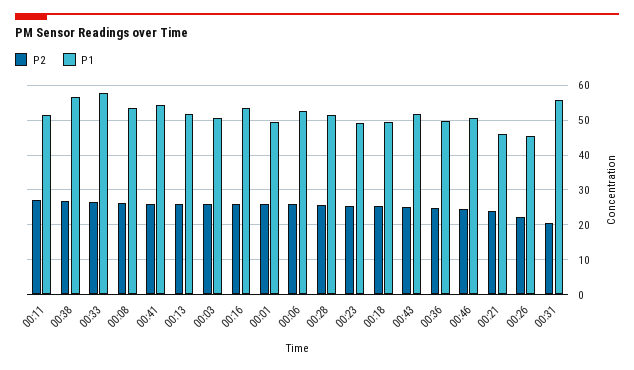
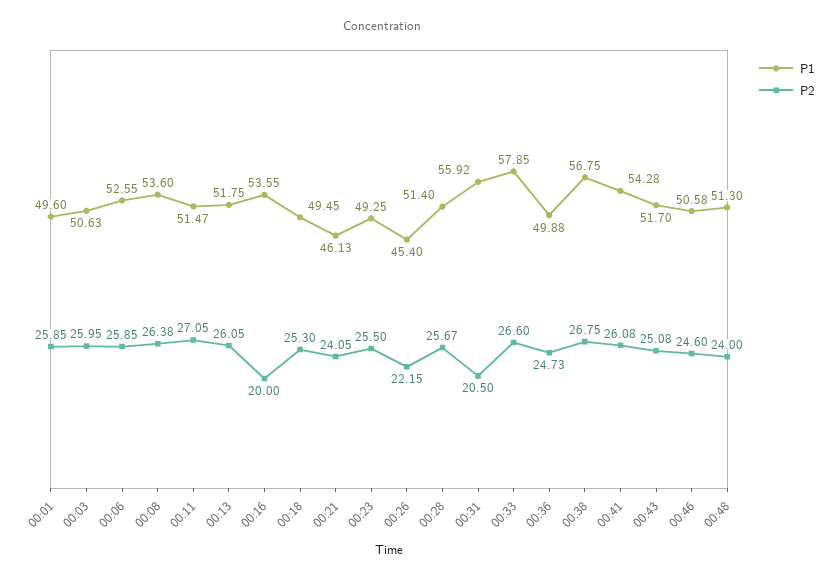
P2, 00:16: 26 -> 20
P1, 00:48: none -> 51.3
P2, 00:48: none -> 24

